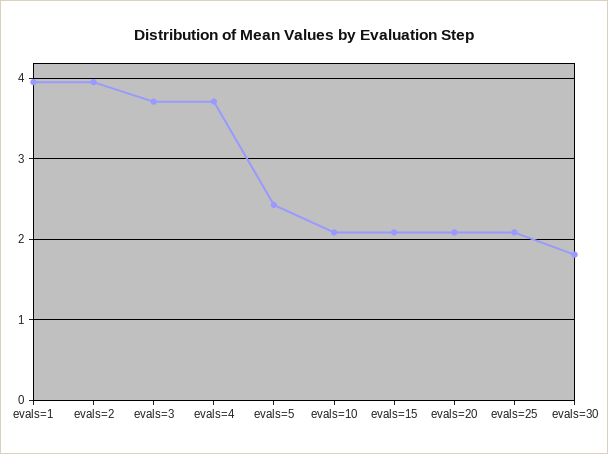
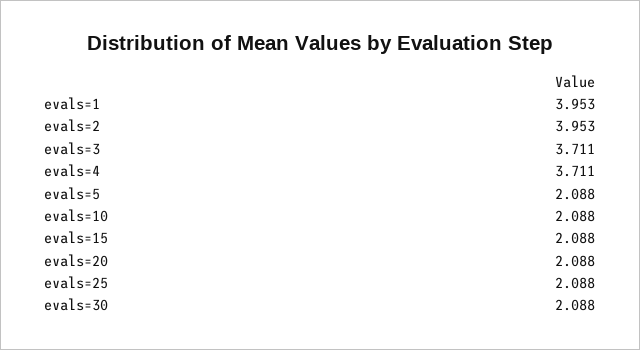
evals=5: 2.4 -> 2.088
evals=30: 1.8 -> 2.088

